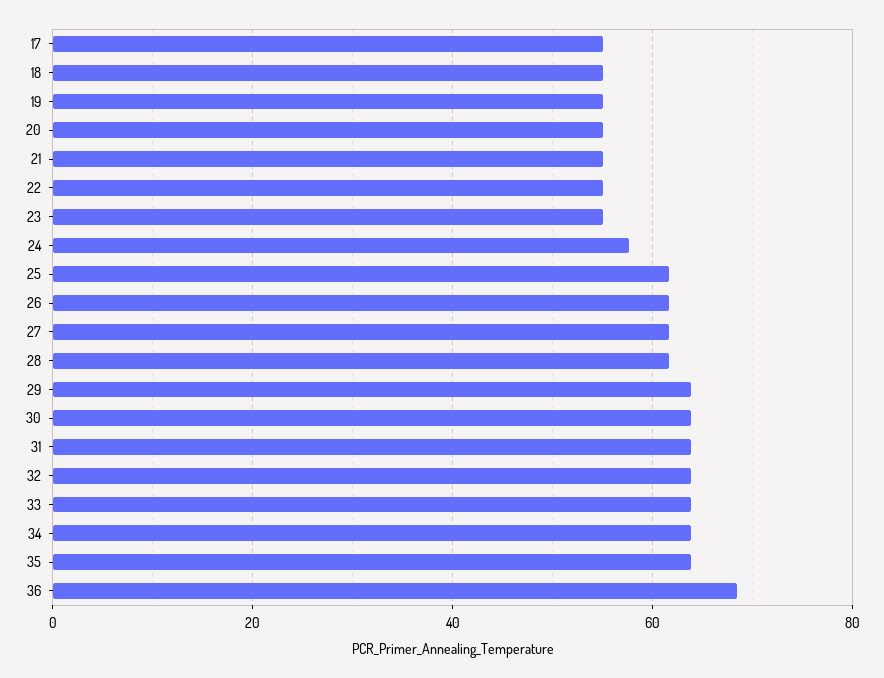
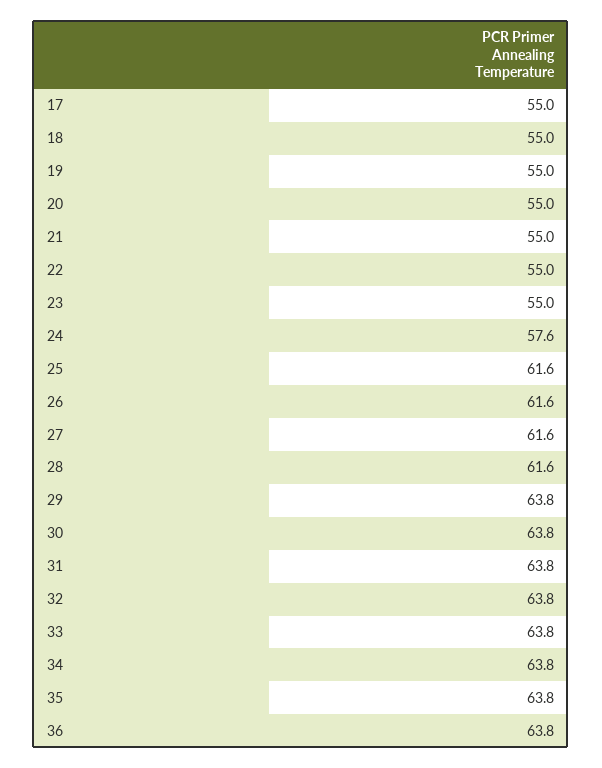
36: 68 -> 63.8

